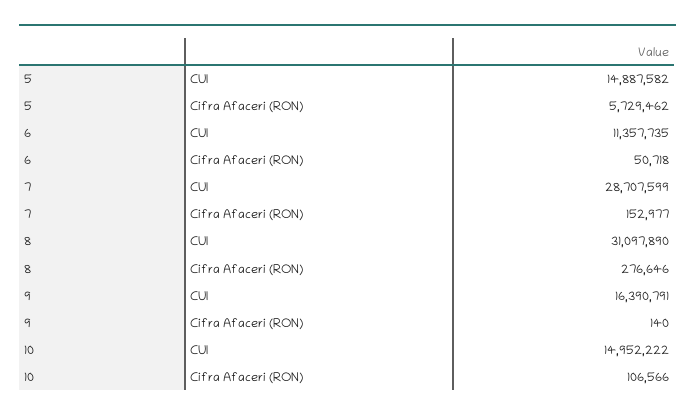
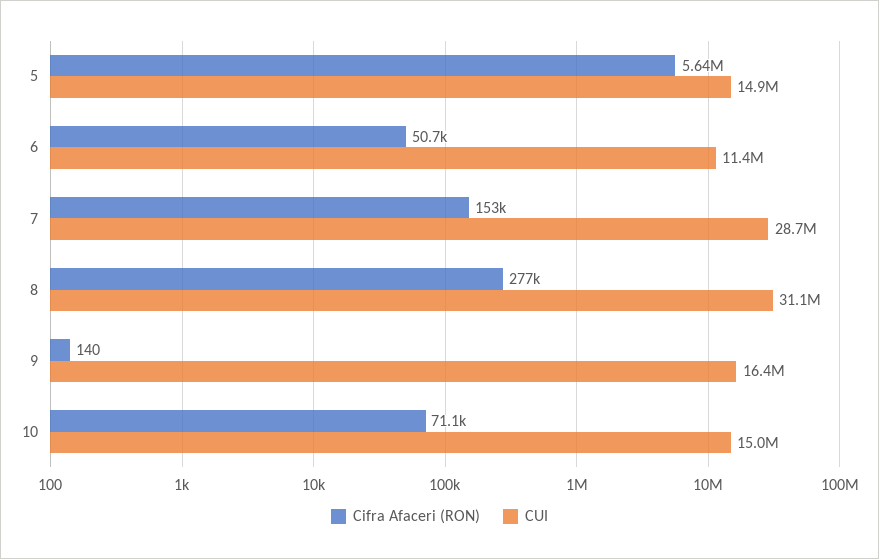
Cifra Afaceri (RON), 5: 5729462 -> 5640000
Cifra Afaceri (RON), 10: 106566 -> 71100

